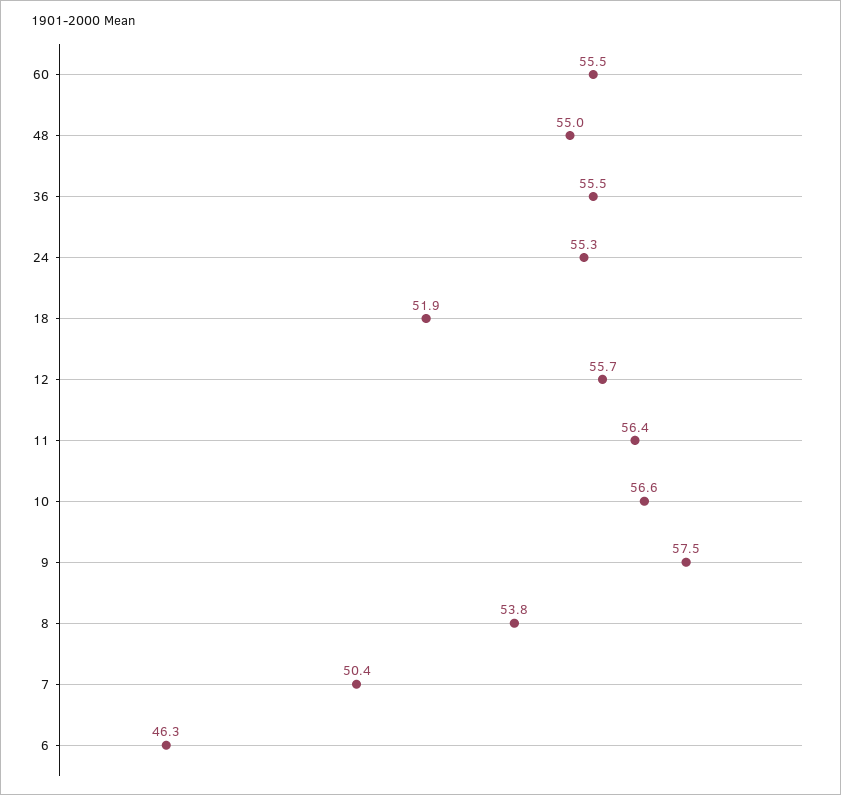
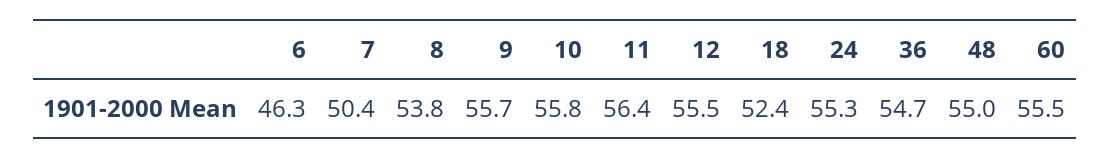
36: 55.5 -> 54.7
18: 51.9 -> 52.4
12: 55.7 -> 55.5
10: 56.6 -> 55.8
9: 57.5 -> 55.7

